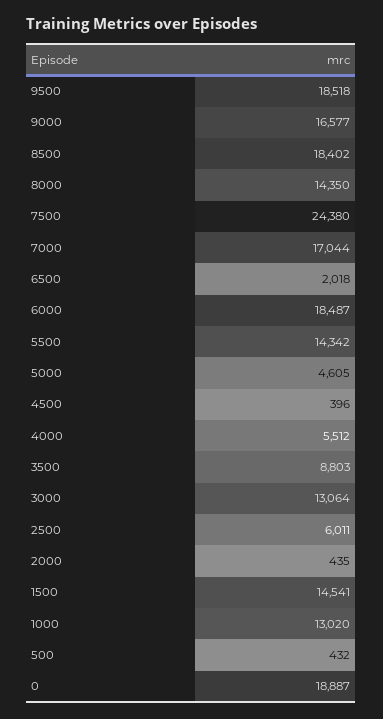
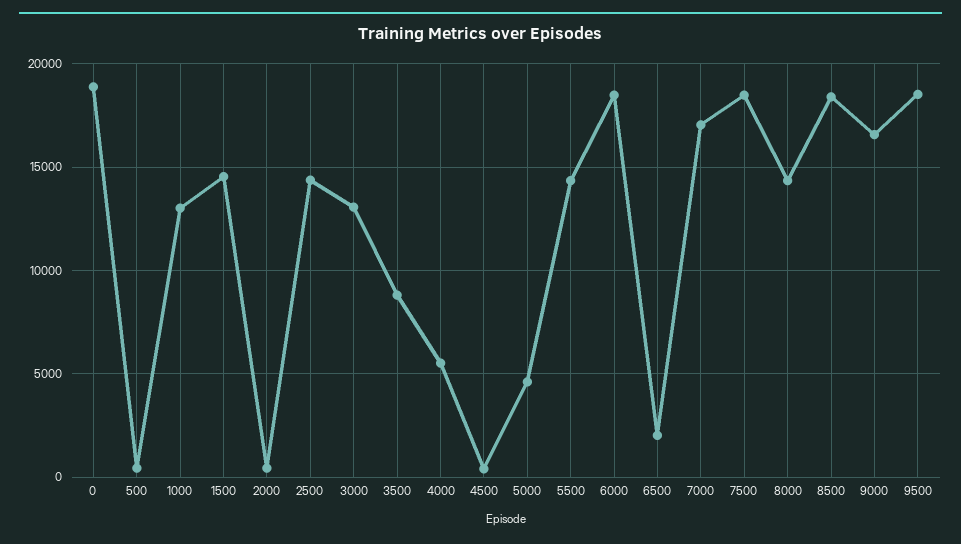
7500: 24380 -> 18500
2500: 6011 -> 14500

